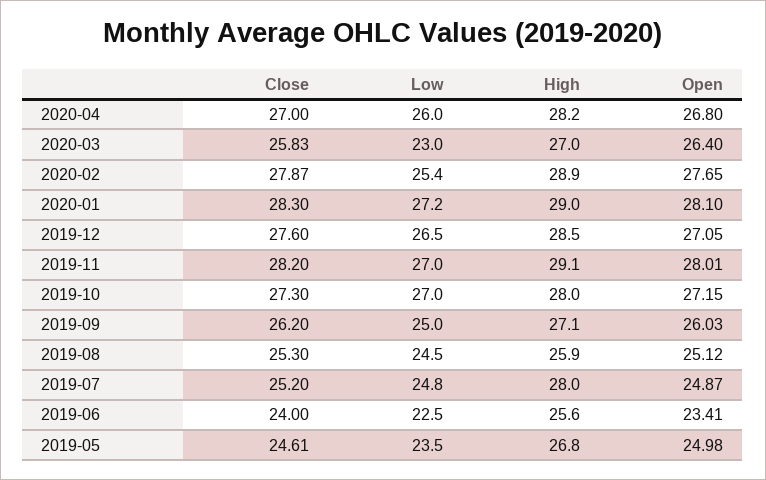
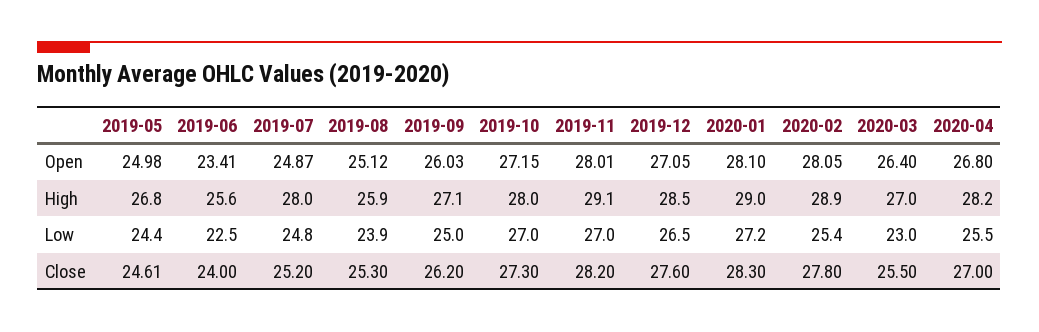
Low, 2020-04: 26 -> 25.5
Close, 2020-03: 25.83 -> 25.5
Close, 2020-02: 27.87 -> 27.8
Open, 2020-02: 27.65 -> 28.05
Low, 2019-08: 24.5 -> 23.9
Low, 2019-05: 23.5 -> 24.4

